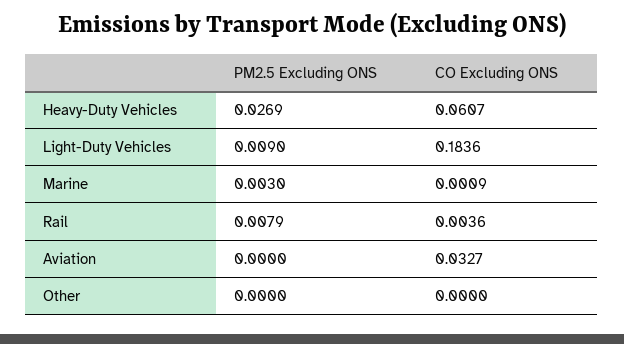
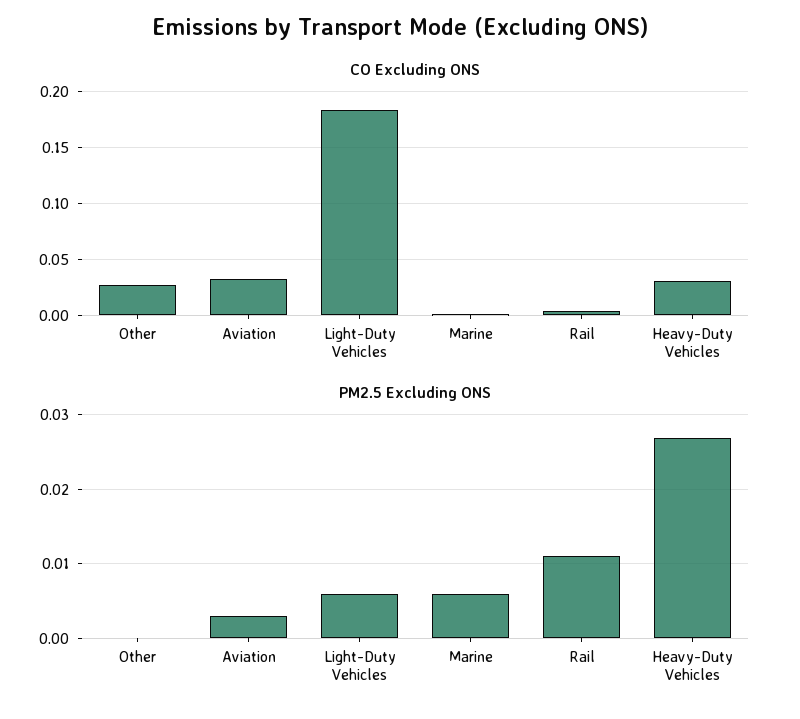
CO Excluding ONS, Heavy-Duty Vehicles: 0.0607 -> 0.03
PM2.5 Excluding ONS, Light-Duty Vehicles: 0.009 -> 0.006
PM2.5 Excluding ONS, Marine: 0.003 -> 0.006
PM2.5 Excluding ONS, Rail: 0.0079 -> 0.011
PM2.5 Excluding ONS, Aviation: 0 -> 0.003
CO Excluding ONS, Other: 0 -> 0.03

